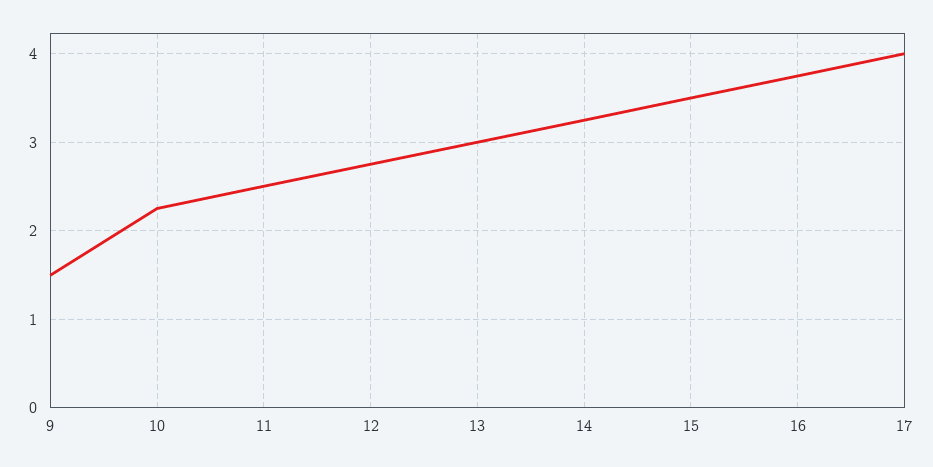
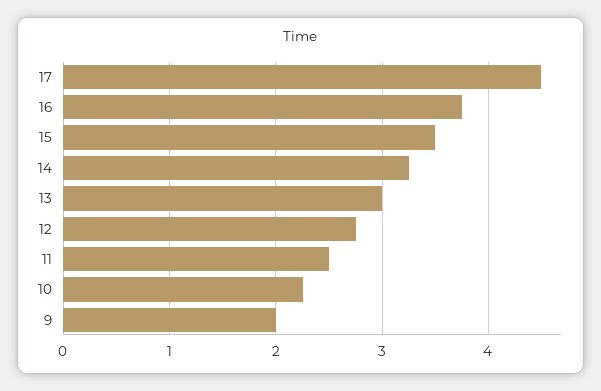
9: 1.5 -> 2
17: 4 -> 4.5

